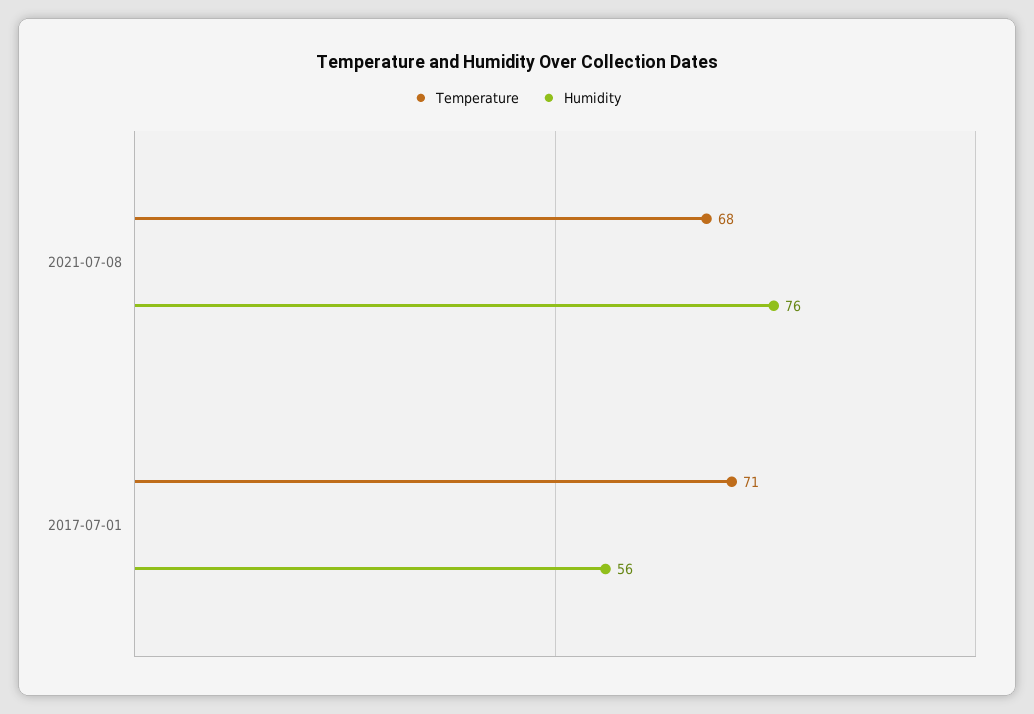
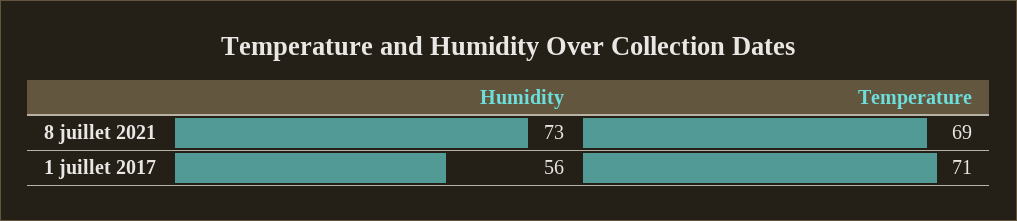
Temperature, 2021-07-08: 68 -> 69
Humidity, 2021-07-08: 76 -> 73

